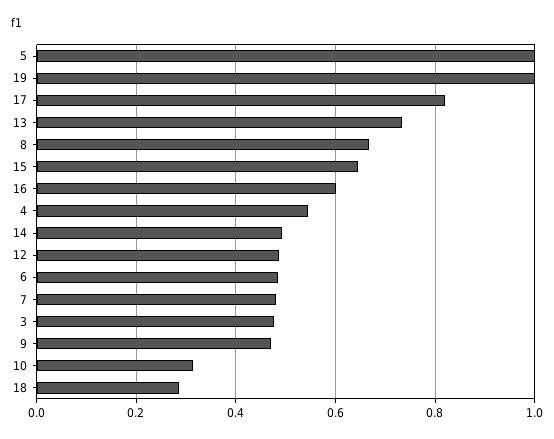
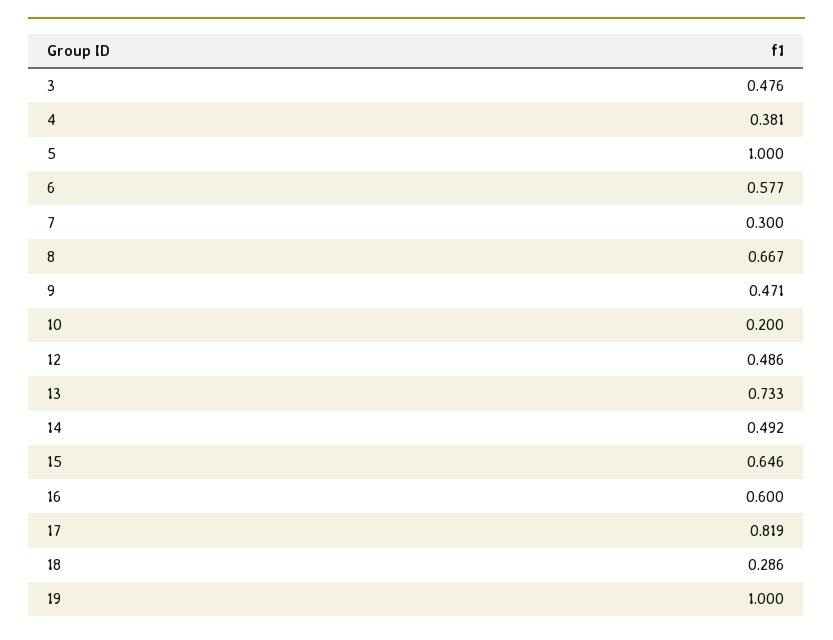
4: 0.54 -> 0.381
6: 0.48 -> 0.577
7: 0.48 -> 0.3
10: 0.32 -> 0.2

